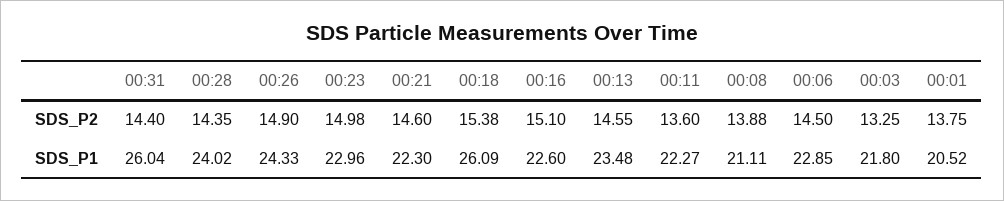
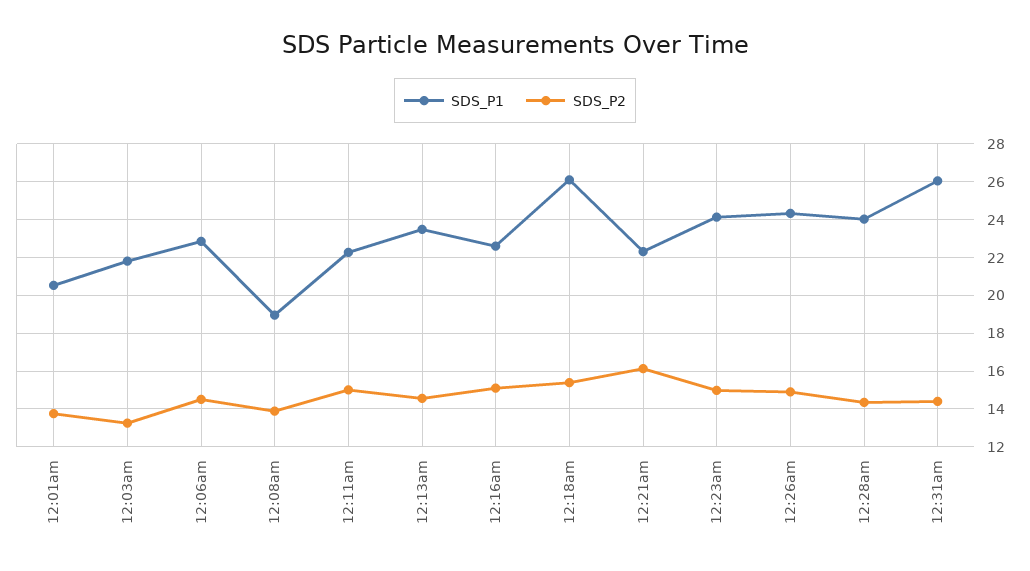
SDS_P2, 00:21: 14.6 -> 16
SDS_P2, 00:11: 13.6 -> 15
SDS_P1, 00:23: 22.96 -> 24
SDS_P1, 00:08: 21.11 -> 19

